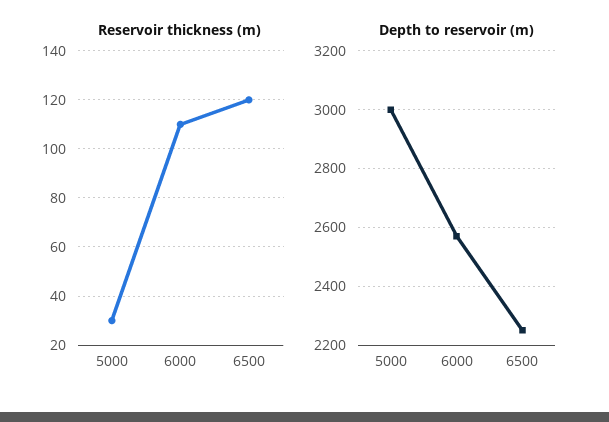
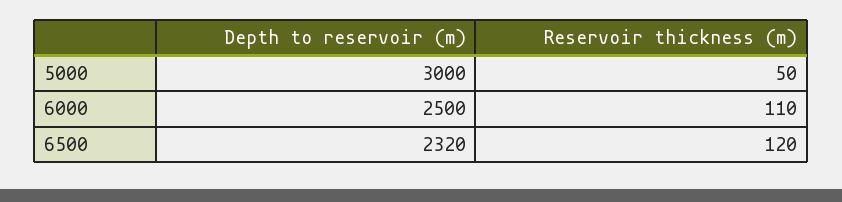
Reservoir thickness (m), 5000: 30 -> 50
Depth to reservoir (m), 6000: 2575 -> 2500
Depth to reservoir (m), 6500: 2250 -> 2320

